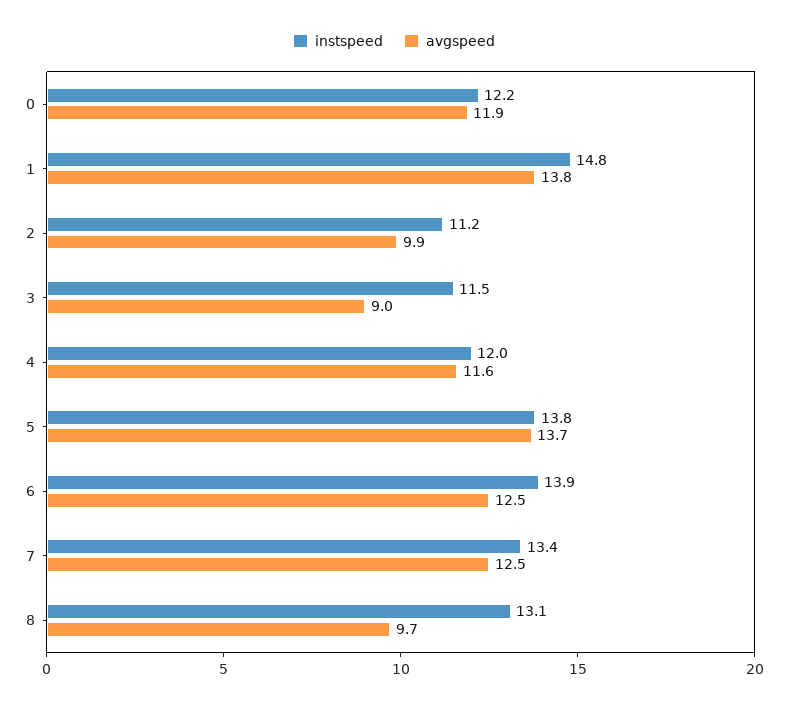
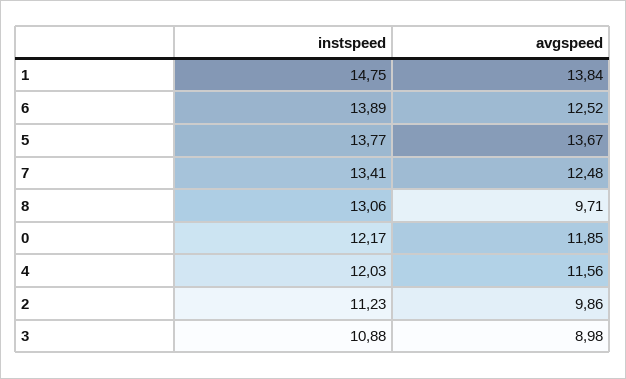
instspeed, 3: 11.5 -> 10.88

